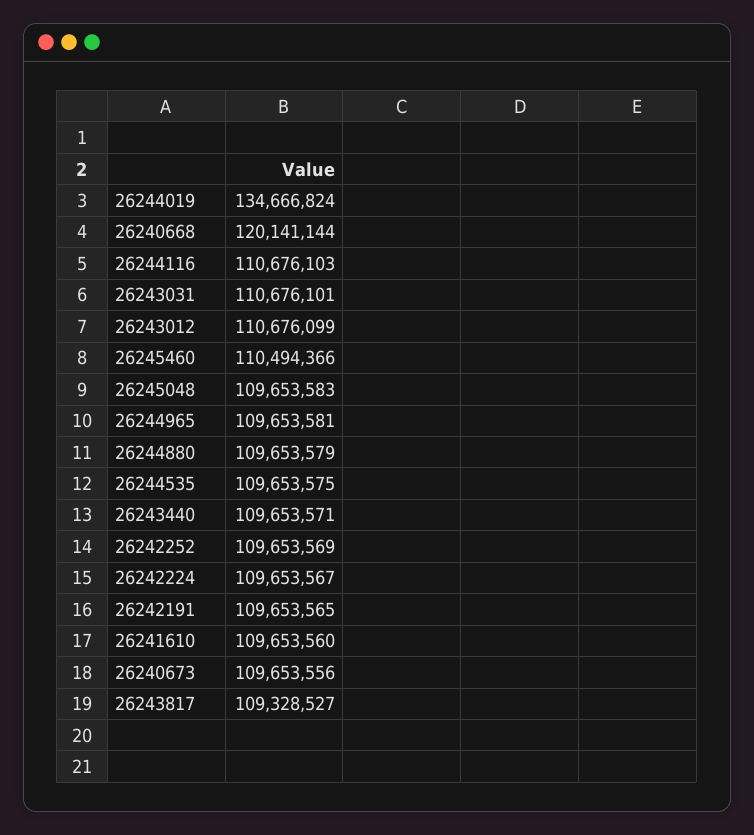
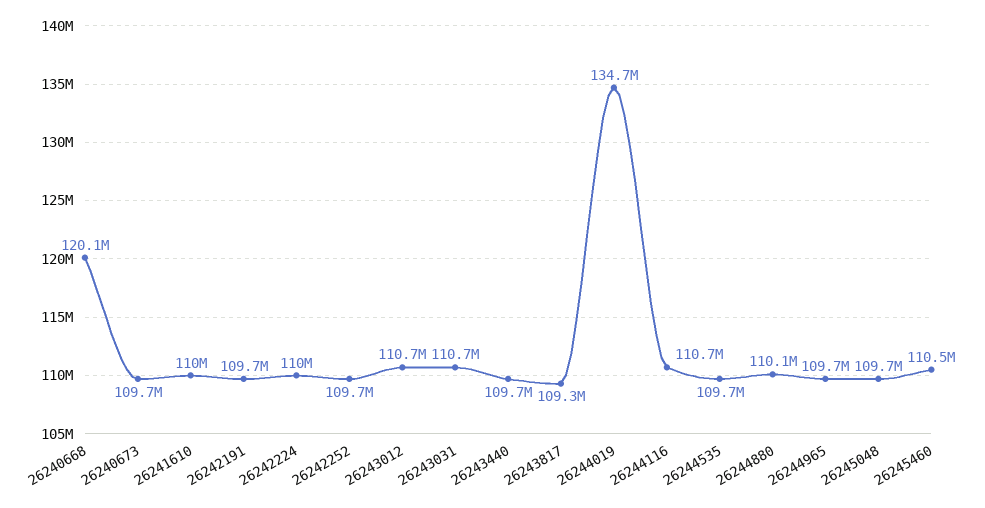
26244880: 109653579 -> 110100000
26242224: 109653567 -> 110000000
26241610: 109653560 -> 110000000

